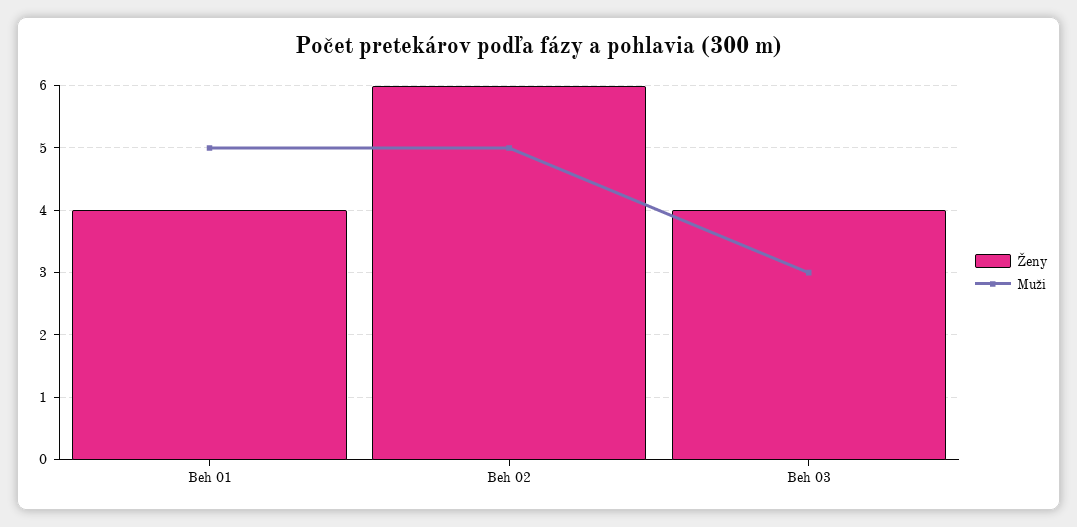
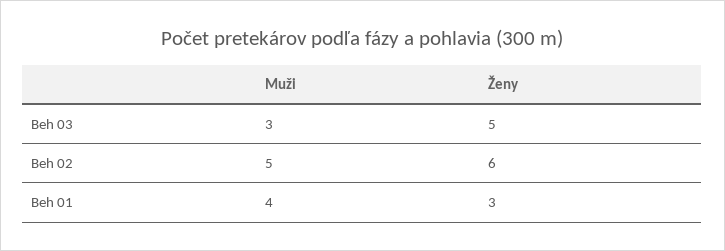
Ženy, Beh 01: 4 -> 3
Muži, Beh 01: 5 -> 4
Ženy, Beh 03: 4 -> 5

